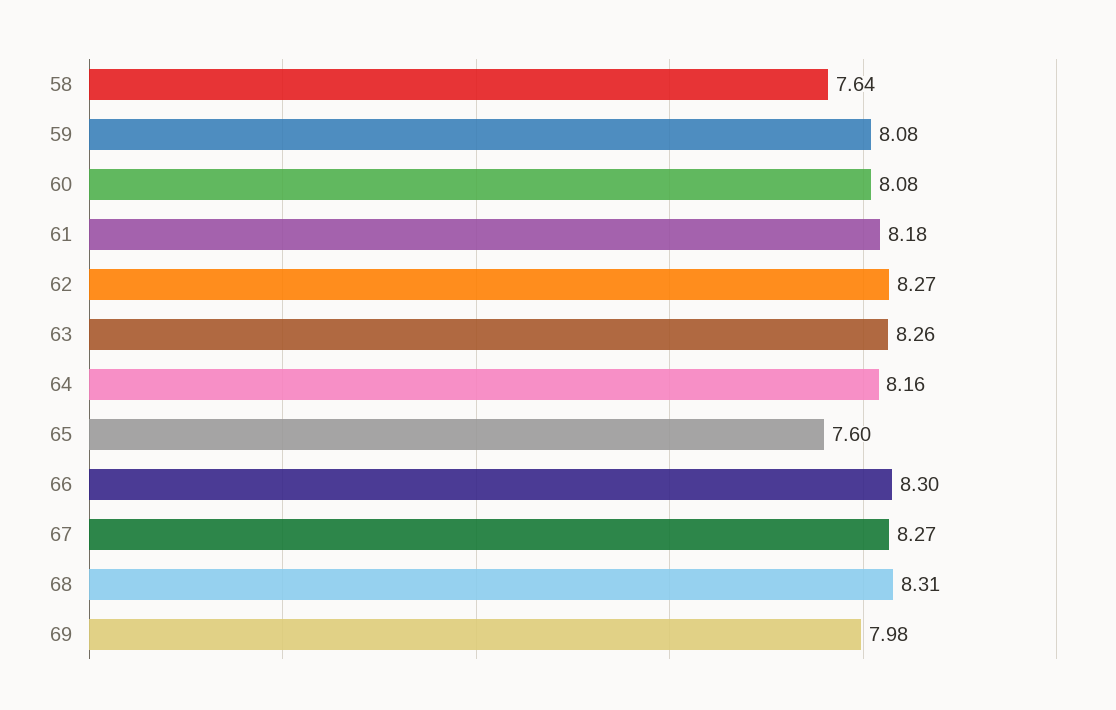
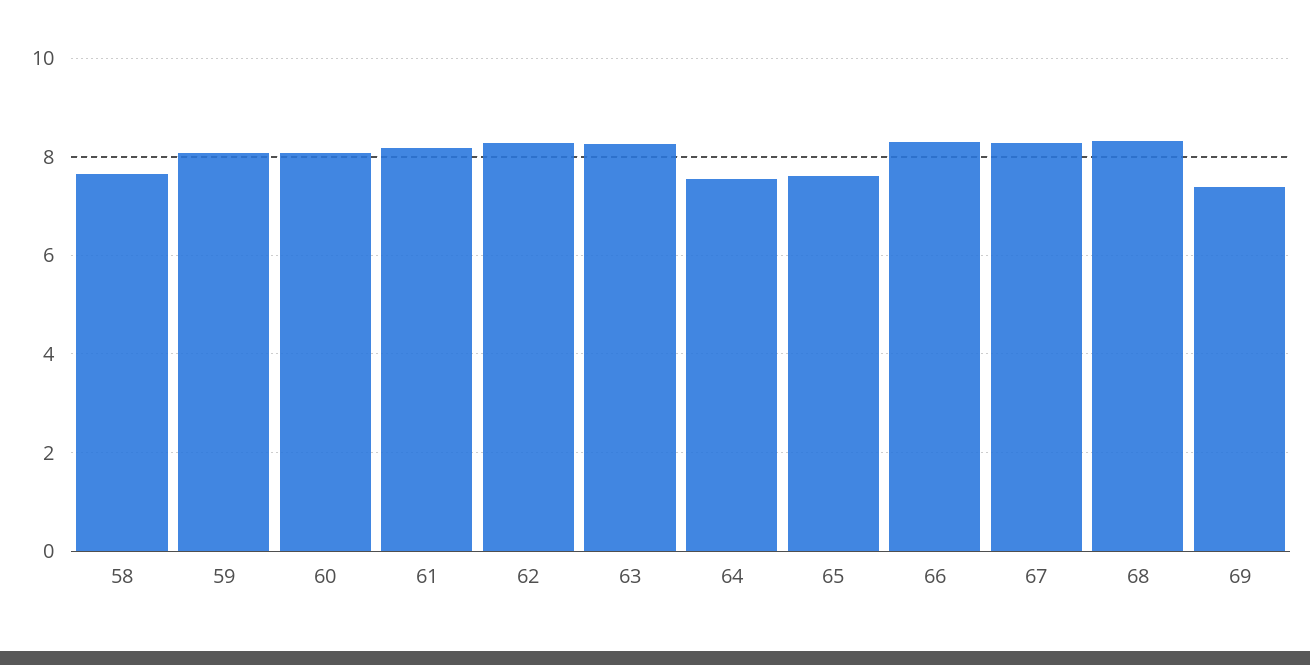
64: 8.16 -> 7.6
69: 7.98 -> 7.4

